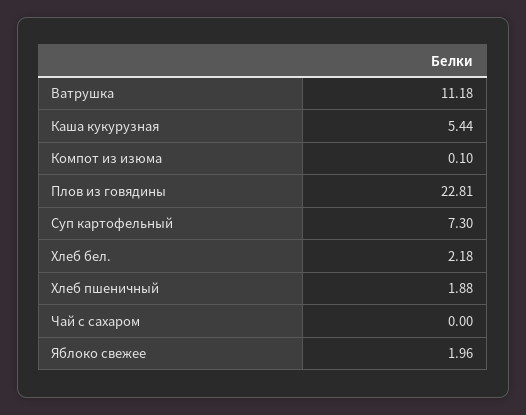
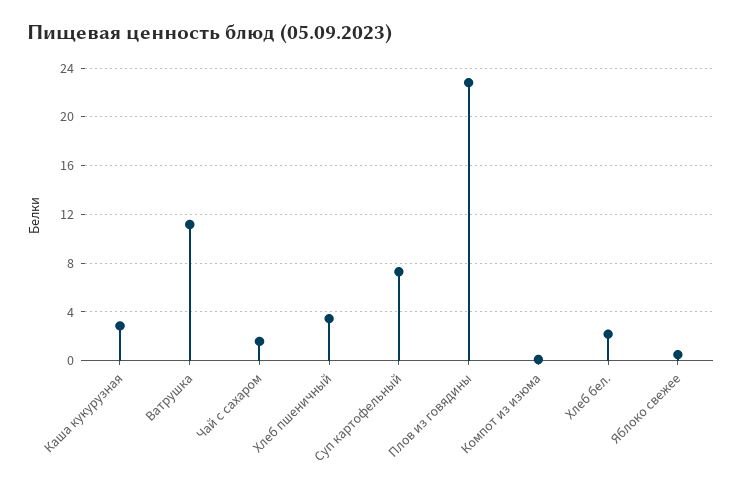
Каша кукурузная: 5.44 -> 3
Хлеб пшеничный: 1.88 -> 3.5
Чай с сахаром: 0 -> 1.5
Яблоко свежее: 1.96 -> 0.5

